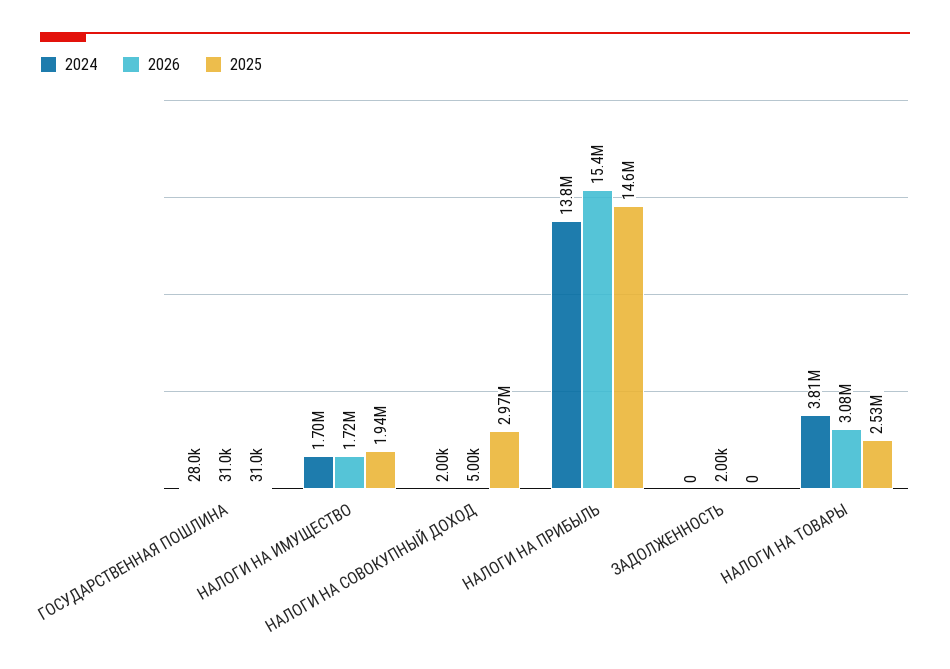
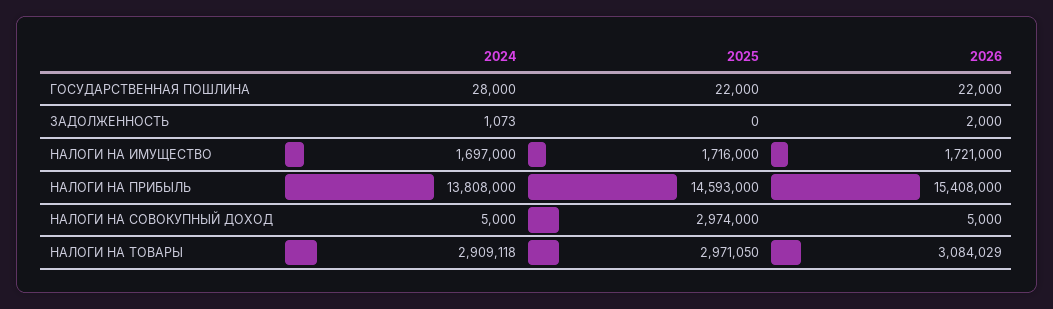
2026, ГОСУДАРСТВЕННАЯ ПОШЛИНА: 31000 -> 22000
2025, ГОСУДАРСТВЕННАЯ ПОШЛИНА: 31000 -> 22000
2025, НАЛОГИ НА ИМУЩЕСТВО: 1940000 -> 1716000
2024, НАЛОГИ НА СОВОКУПНЫЙ ДОХОД: 2000 -> 5000
2024, ЗАДОЛЖЕННОСТЬ: 0 -> 1073
2024, НАЛОГИ НА ТОВАРЫ: 3810000 -> 2909118
2025, НАЛОГИ НА ТОВАРЫ: 2530000 -> 2971050

